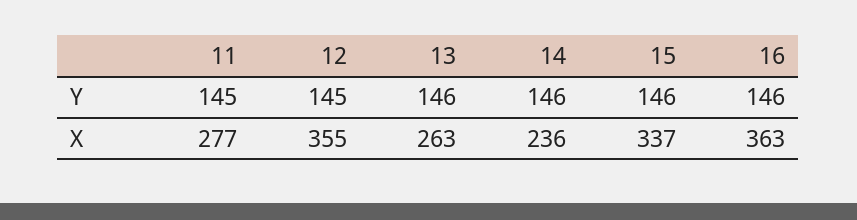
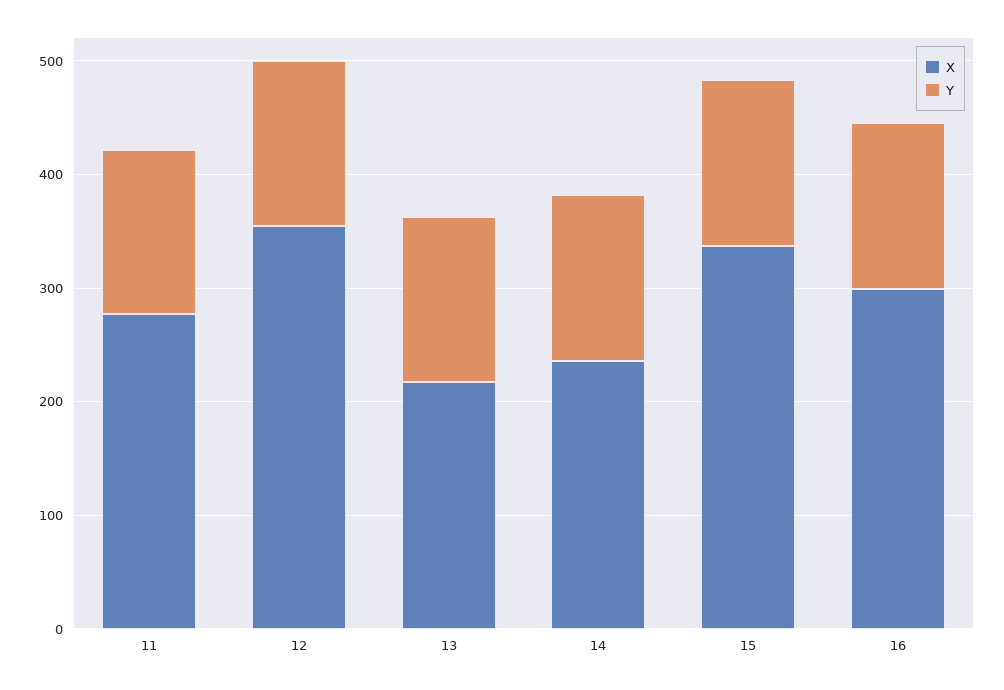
X, 13: 263 -> 220
X, 16: 363 -> 300

